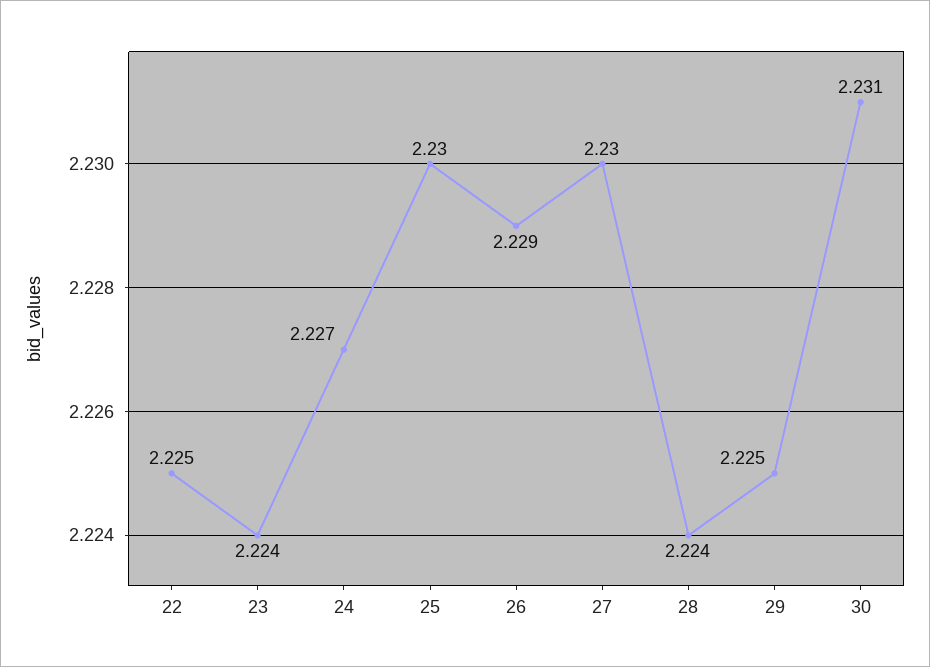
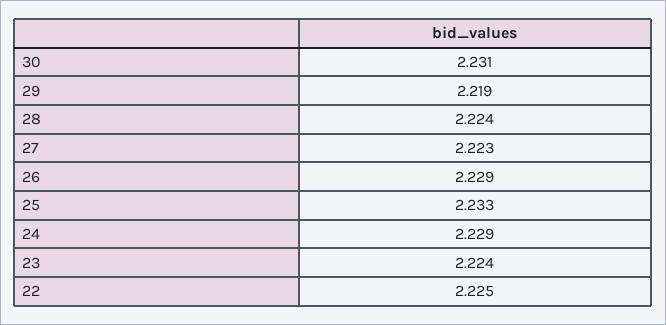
24: 2.227 -> 2.229
25: 2.23 -> 2.233
27: 2.23 -> 2.223
29: 2.225 -> 2.219

